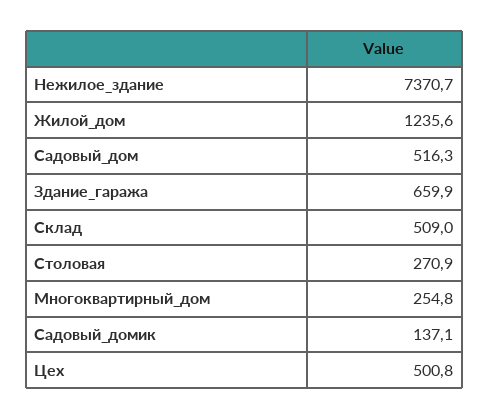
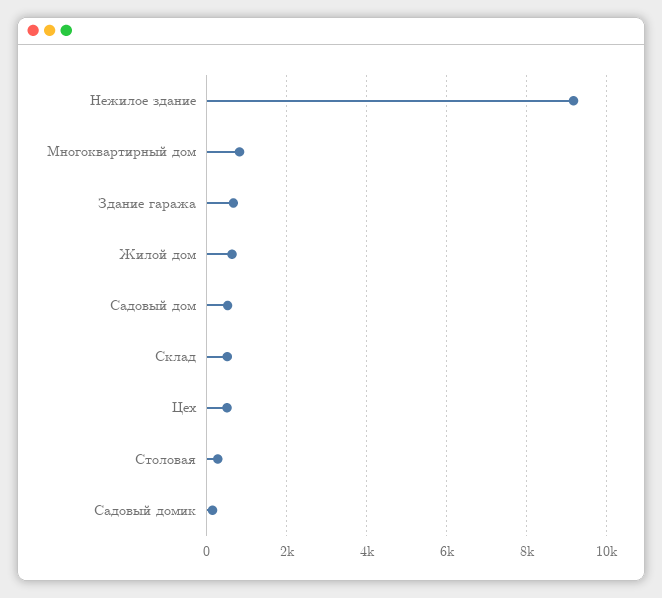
Нежилое_здание: 7370.7 -> 9200
Жилой_дом: 1235.6 -> 600
Многоквартирный_дом: 254.8 -> 800

